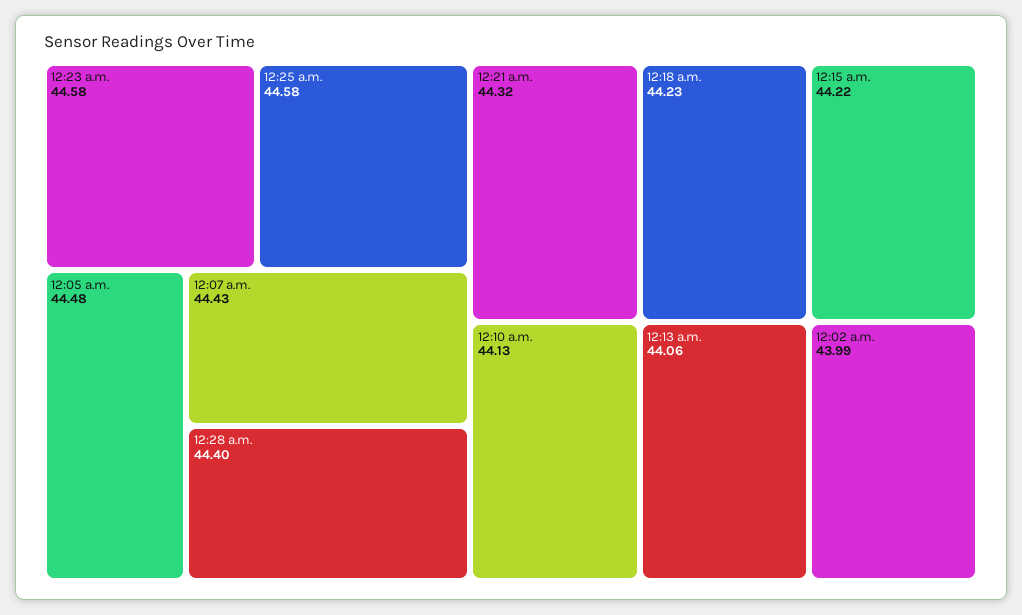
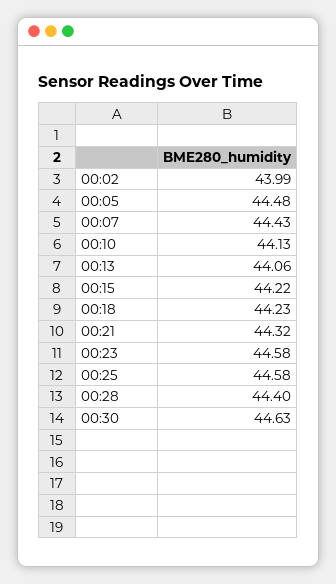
00:30: none -> 44.63

